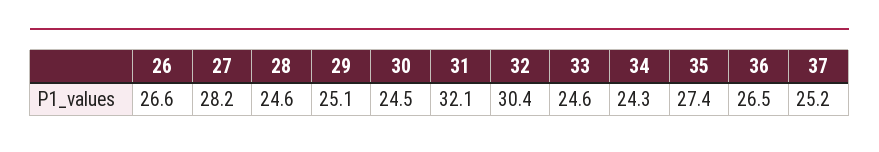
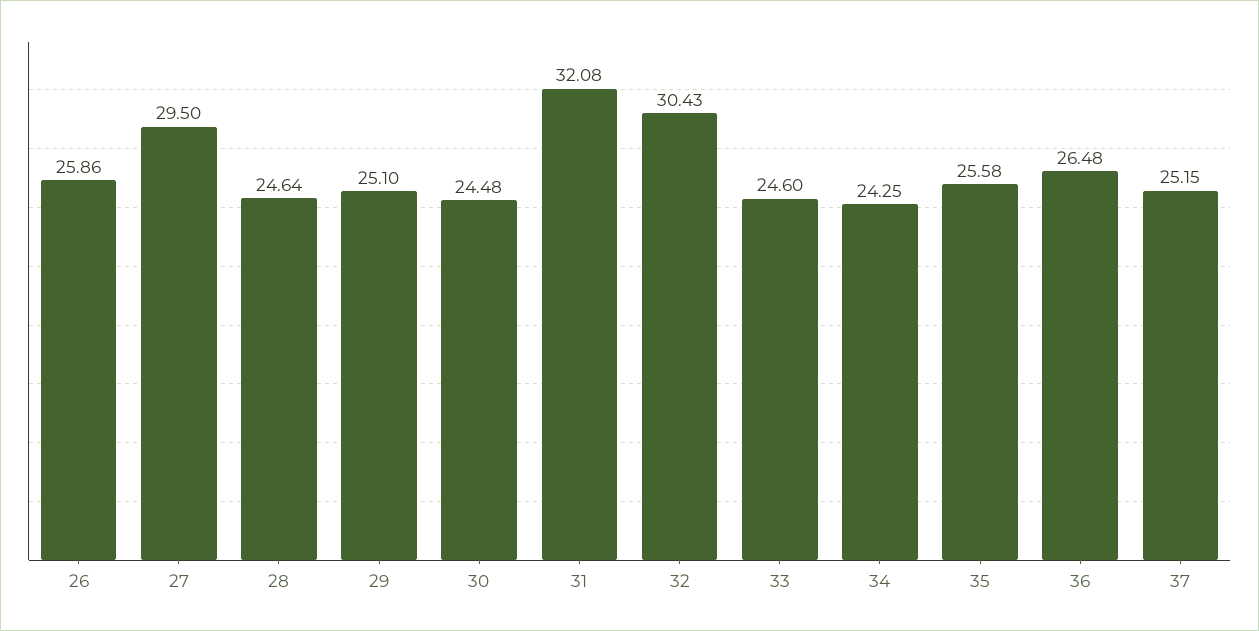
26: 26.6 -> 25.86
27: 28.2 -> 29.5
35: 27.4 -> 25.58

